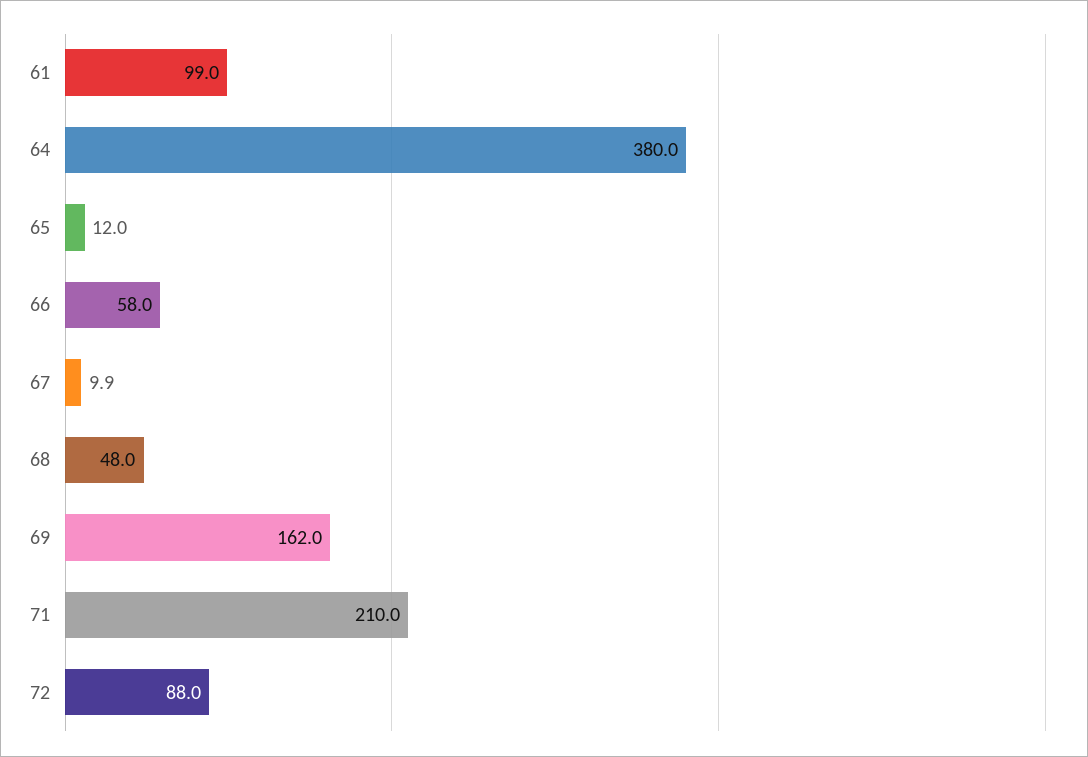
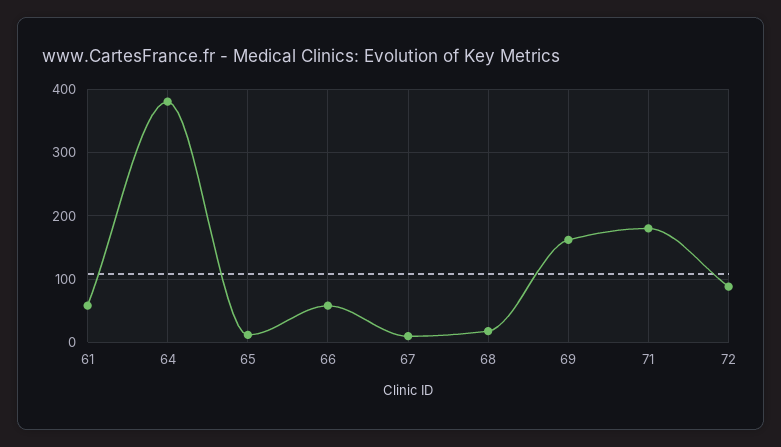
61: 99 -> 60
68: 48 -> 20
71: 210 -> 180

